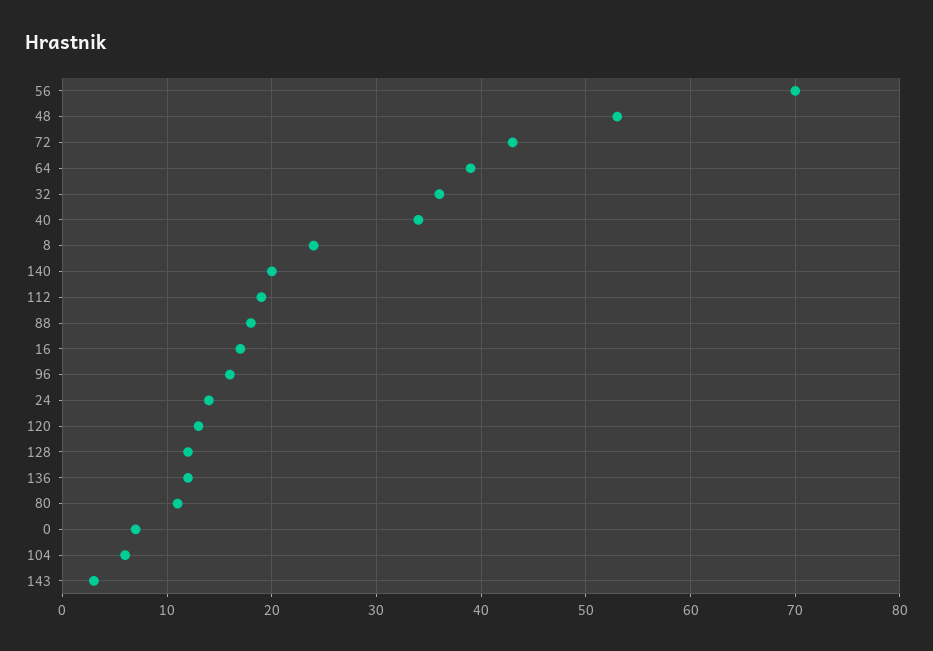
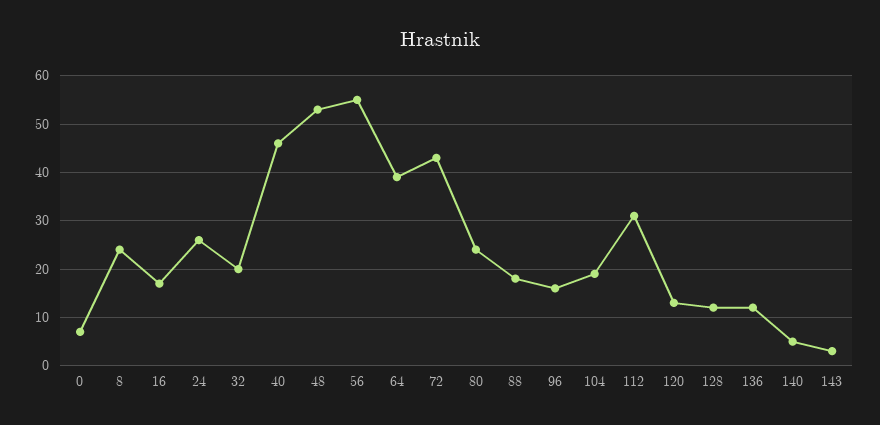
56: 70 -> 55
32: 36 -> 20
40: 34 -> 45
140: 20 -> 5
112: 19 -> 30
24: 14 -> 25
80: 11 -> 25
104: 6 -> 20

